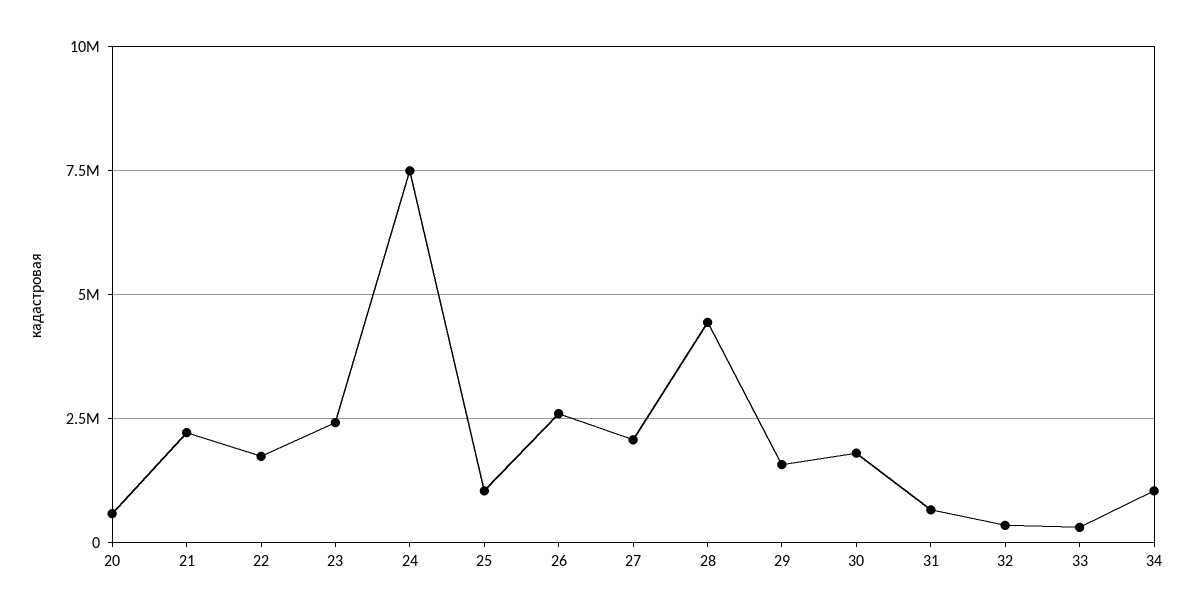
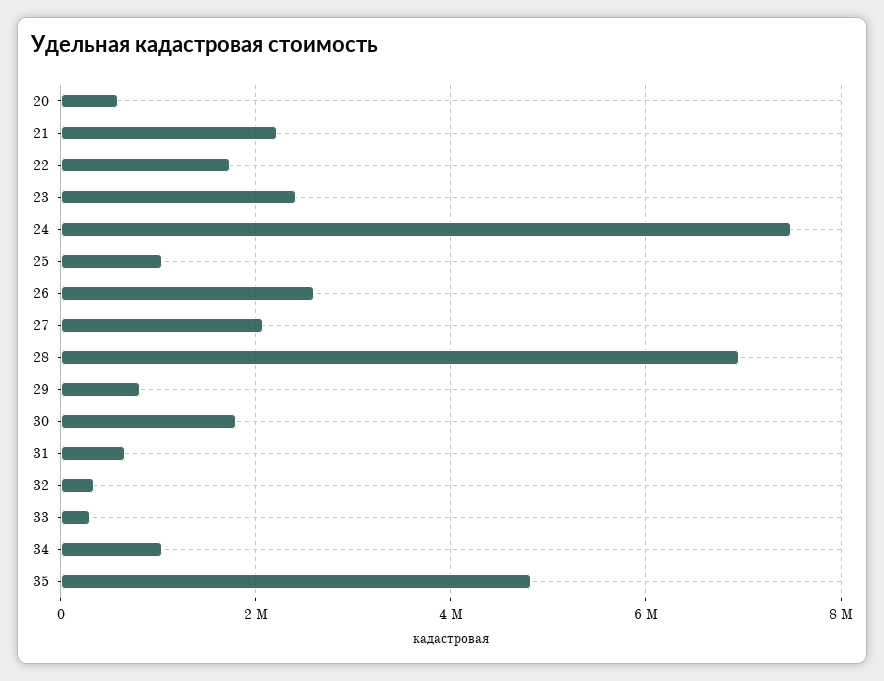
28: 4500000 -> 7000000
29: 1500000 -> 800000
35: none -> 4800000

